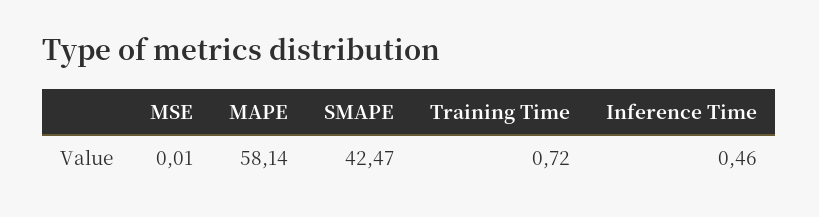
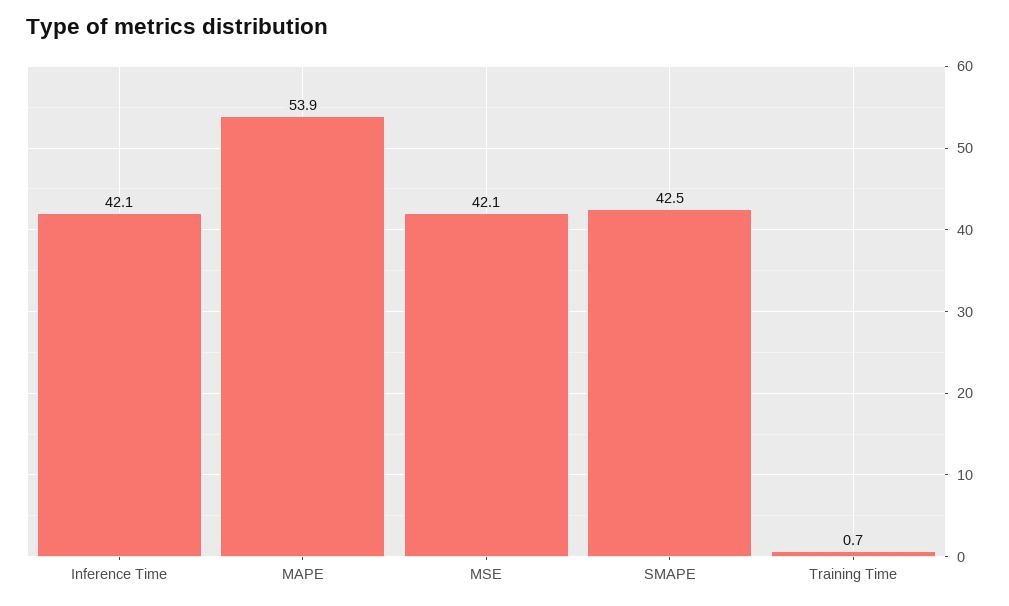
MSE: 0.01 -> 42.1
MAPE: 58.14 -> 53.9
Inference Time: 0.46 -> 42.1

